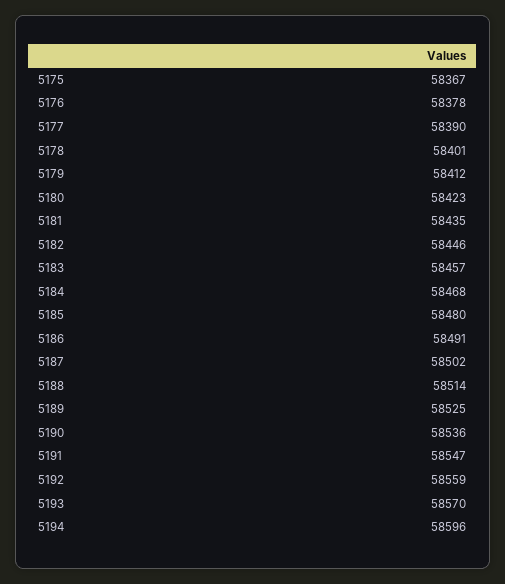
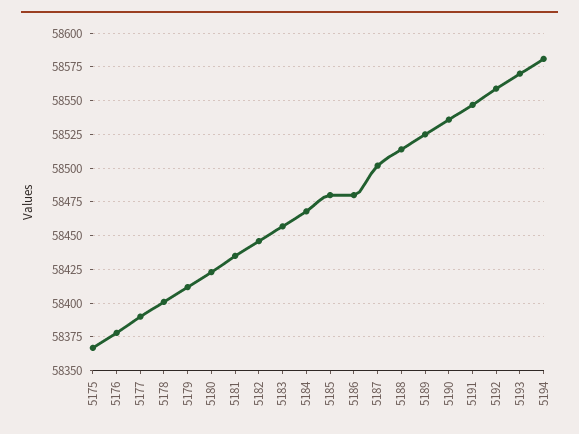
5186: 58491 -> 58480
5194: 58596 -> 58580

